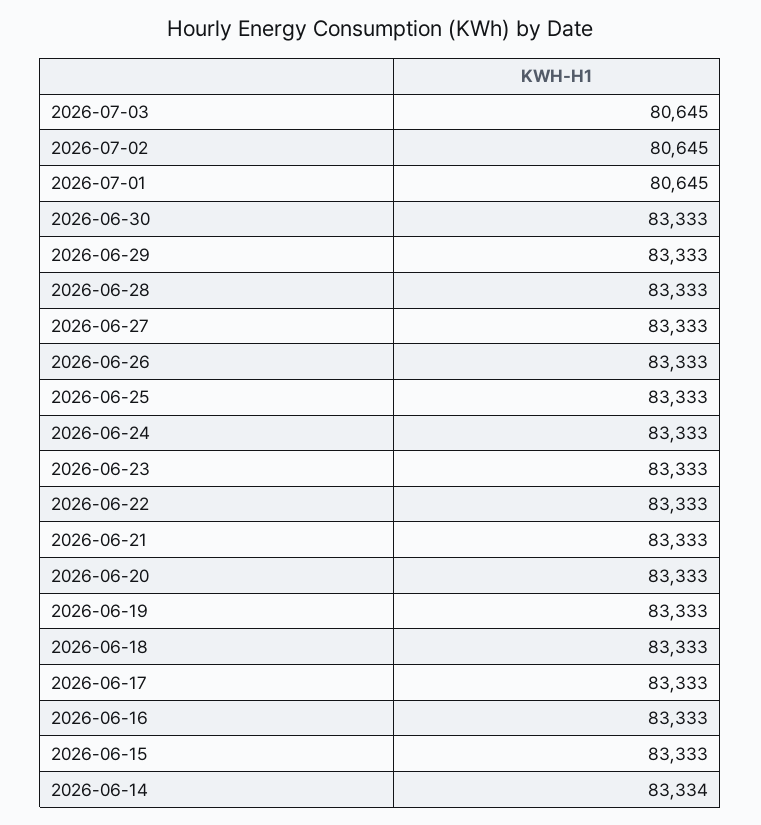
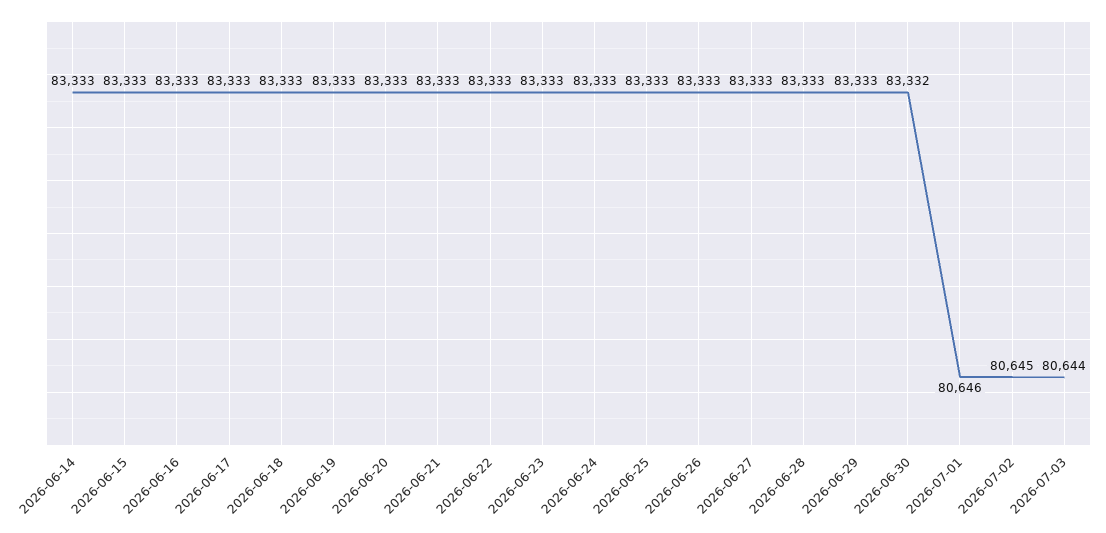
2026-07-03: 80645 -> 80644
2026-07-01: 80645 -> 80646
2026-06-30: 83333 -> 83332
2026-06-14: 83334 -> 83333

